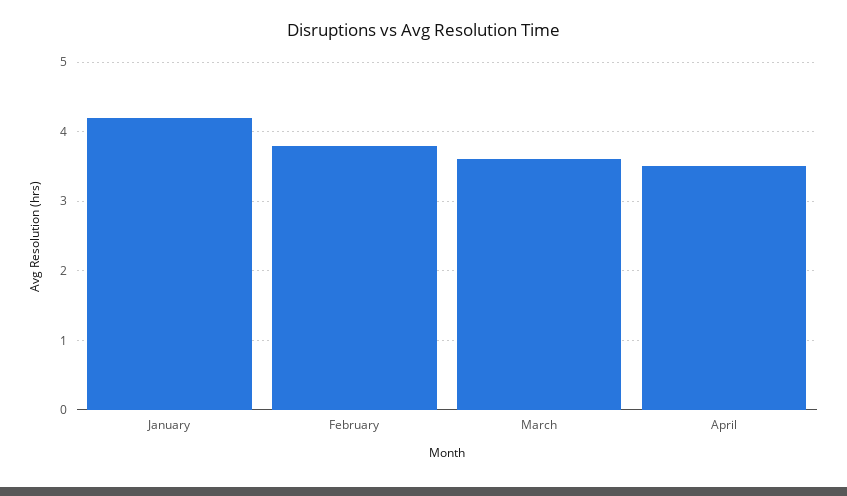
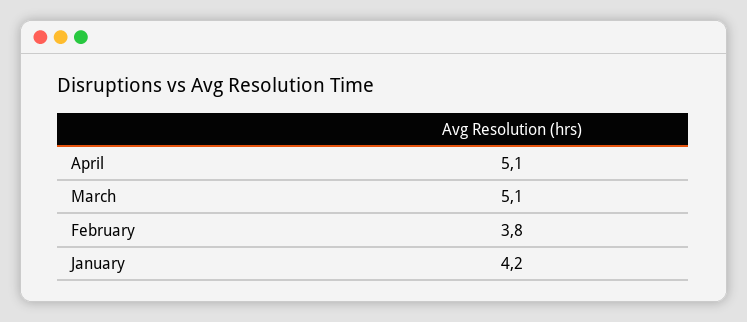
March: 3.6 -> 5.1
April: 3.5 -> 5.1

